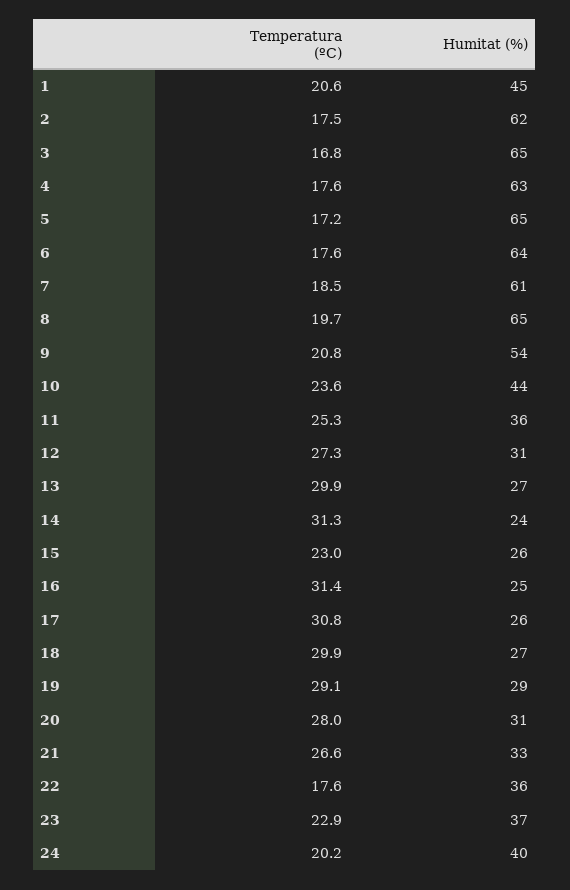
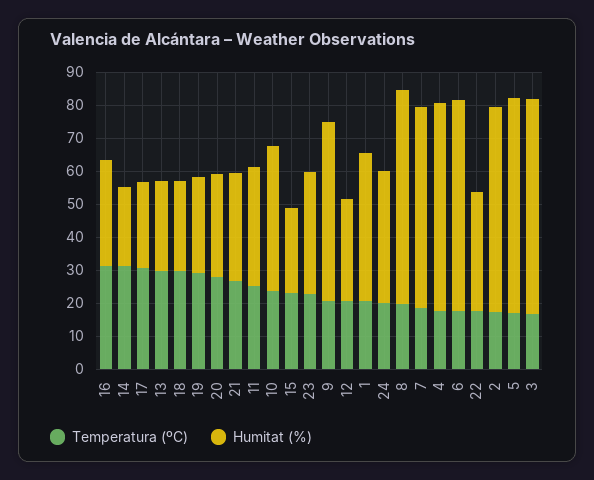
Temperatura (ºC), 12: 27.3 -> 20
Humitat (%), 16: 25 -> 32.5

